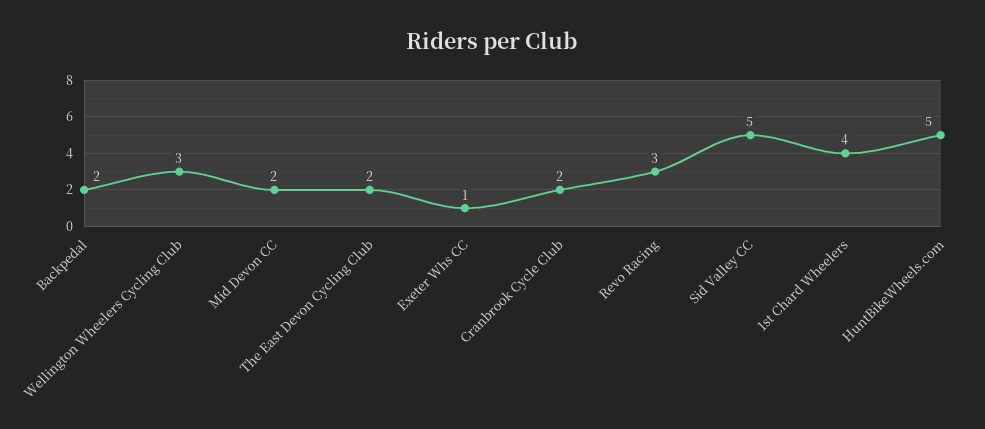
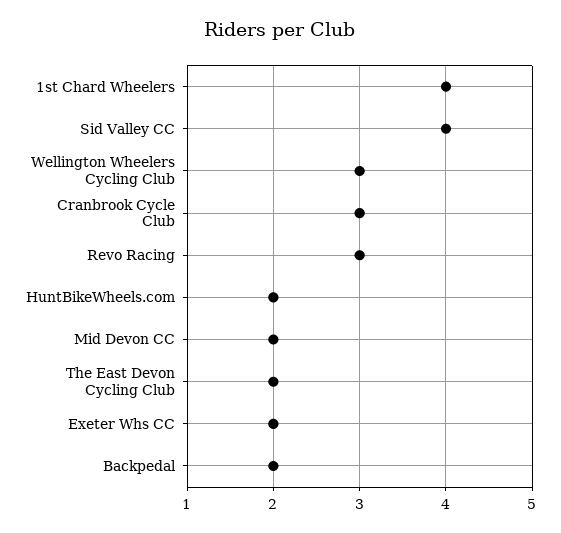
Exeter Whs CC: 1 -> 2
Cranbrook Cycle Club: 2 -> 3
Sid Valley CC: 5 -> 4
HuntBikeWheels.com: 5 -> 2

